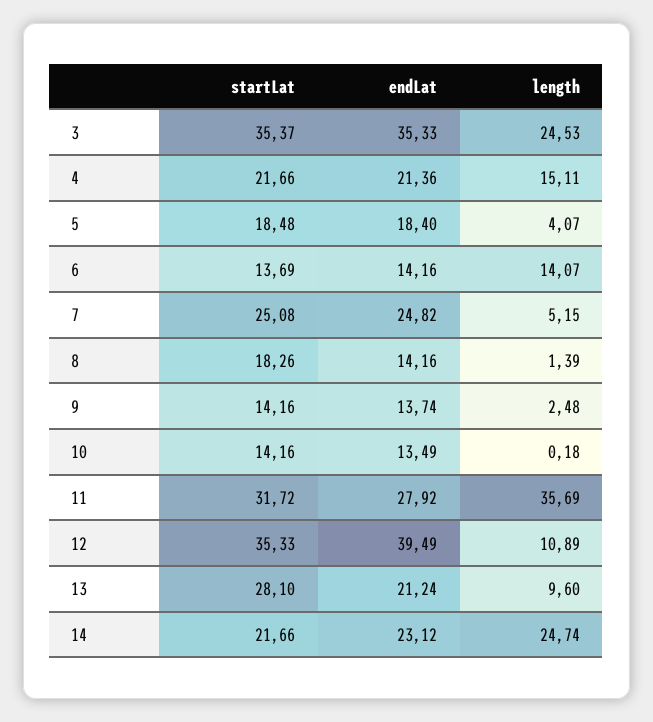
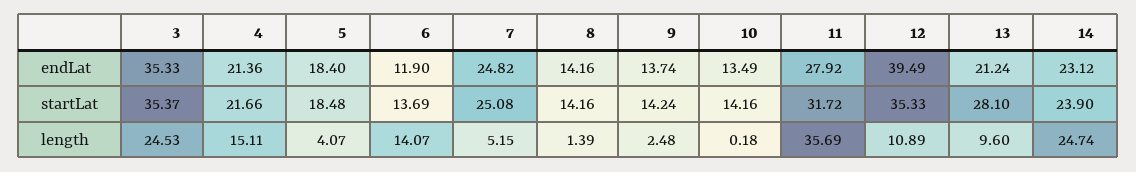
endLat, 6: 14.16 -> 11.9
startLat, 8: 18.26 -> 14.16
startLat, 9: 14.16 -> 14.24
startLat, 14: 21.66 -> 23.9

